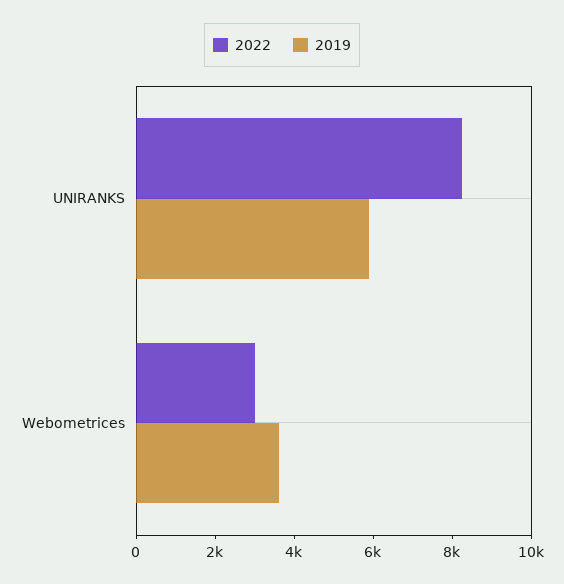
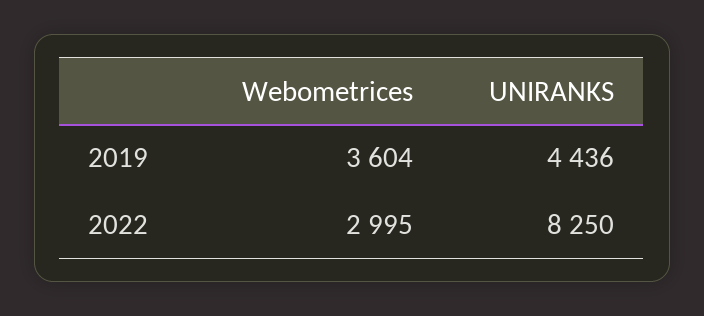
2019, UNIRANKS: 6000 -> 4436

